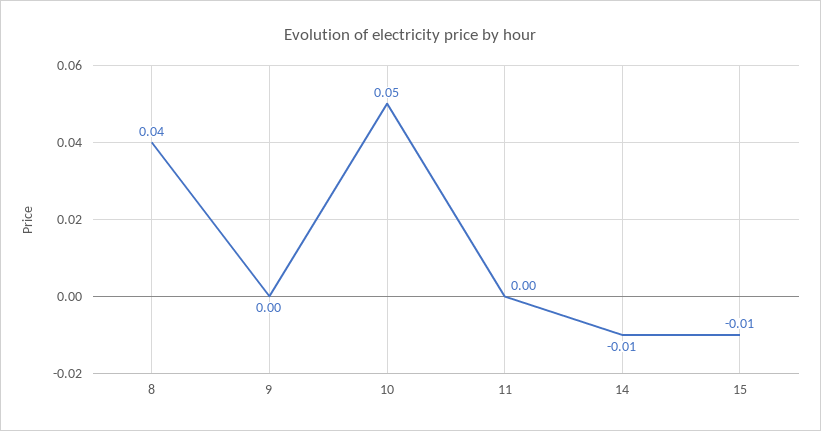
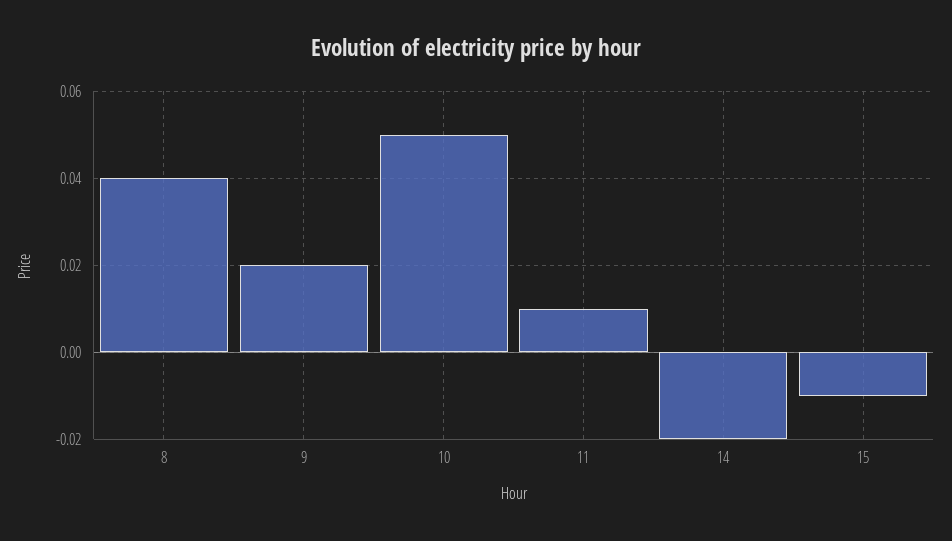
9: 0 -> 0.02
11: 0 -> 0.01
14: -0.01 -> -0.02

